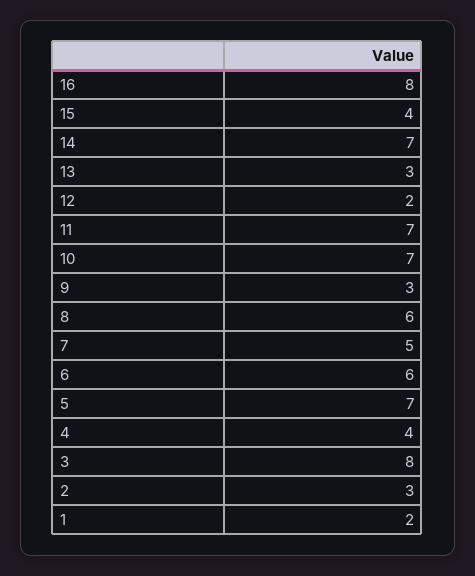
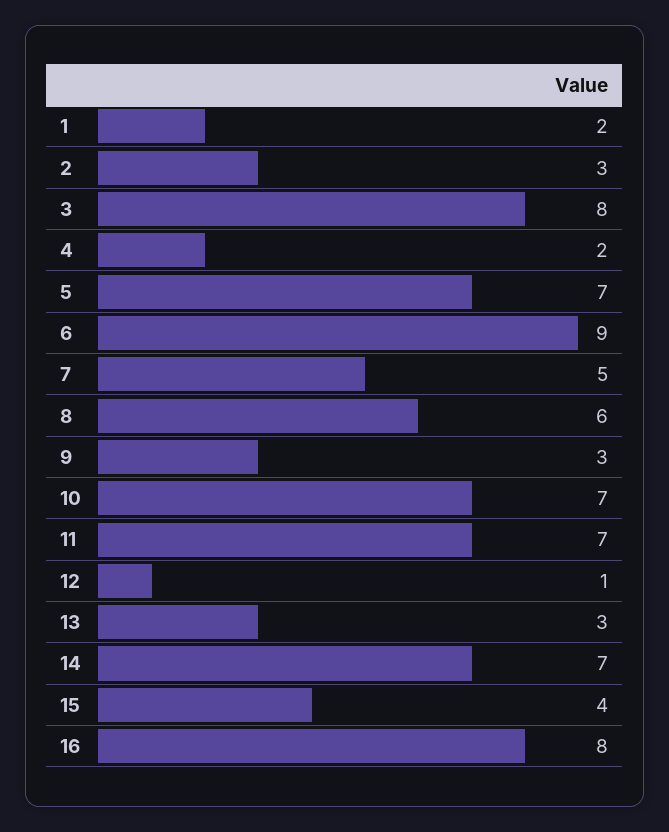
12: 2 -> 1
6: 6 -> 9
4: 4 -> 2

